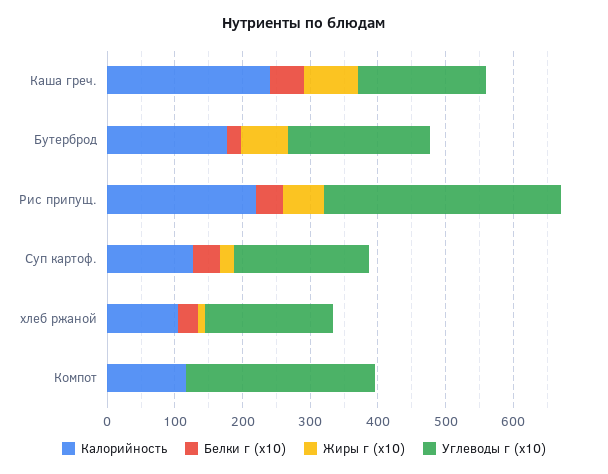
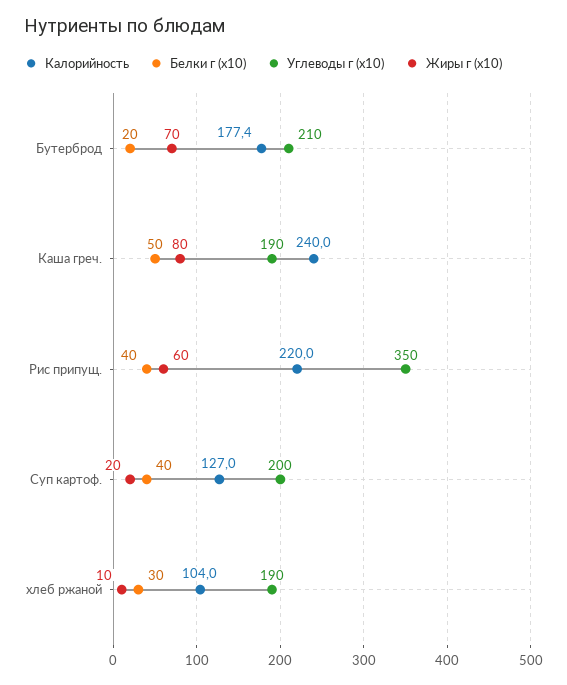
Калорийность, Компот: 120 -> none
Белки г (x10), Компот: 0 -> none
Жиры г (x10), Компот: 0 -> none
Углеводы г (x10), Компот: 280 -> none

